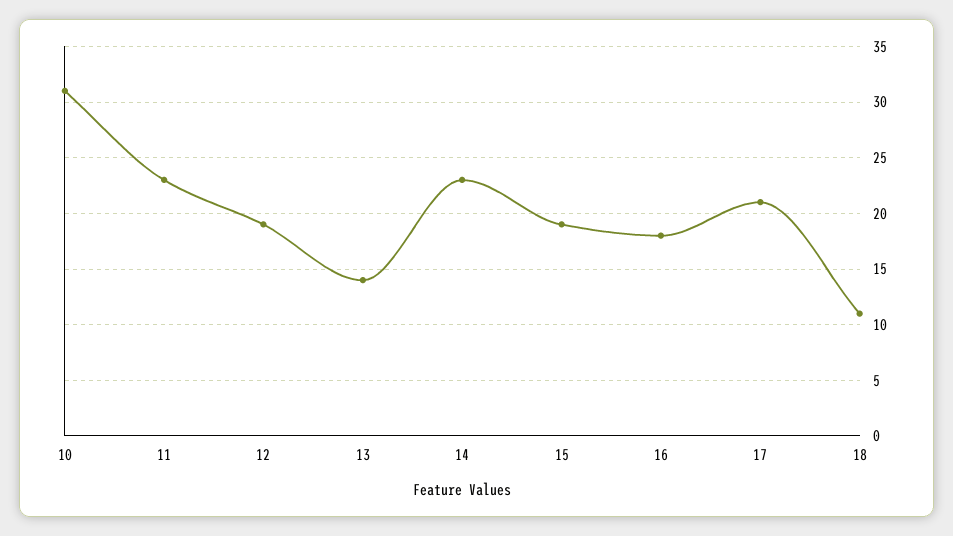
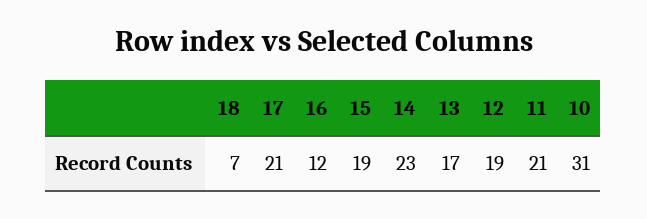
11: 23 -> 21
13: 14 -> 17
16: 18 -> 12
18: 11 -> 7

